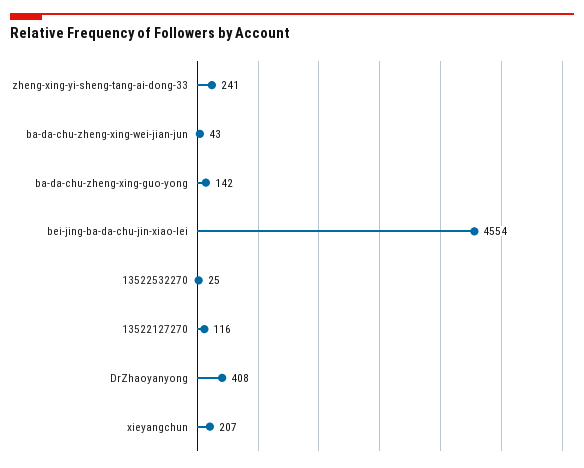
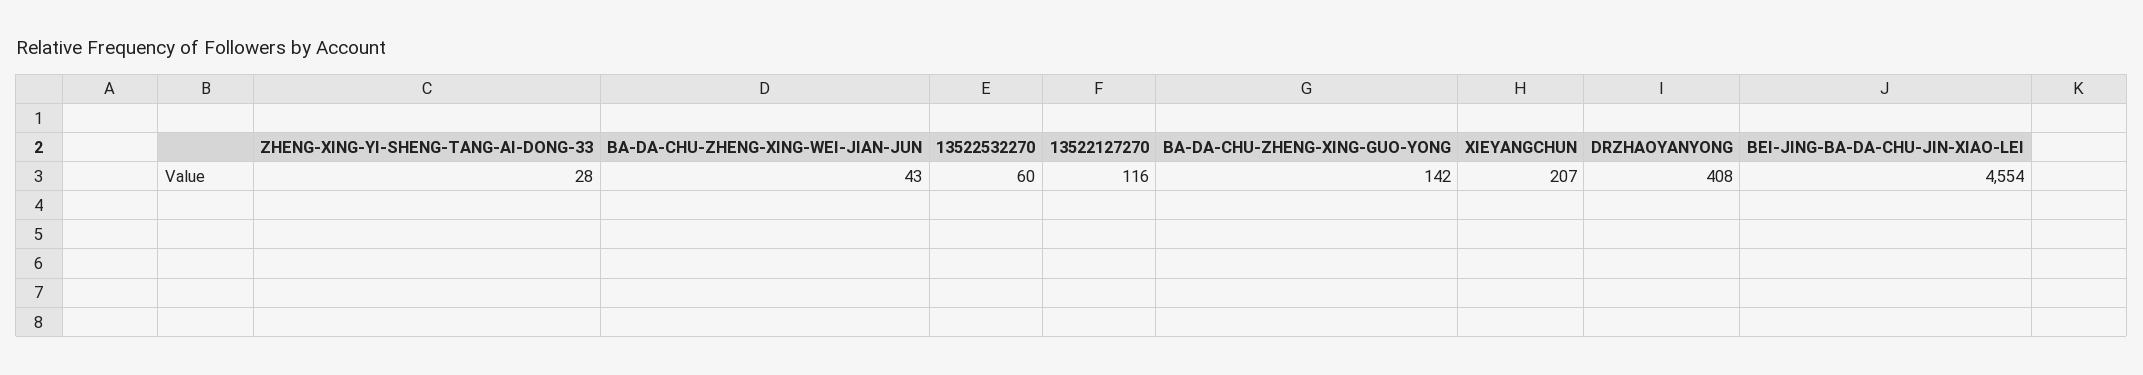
zheng-xing-yi-sheng-tang-ai-dong-33: 241 -> 28
13522532270: 25 -> 60

